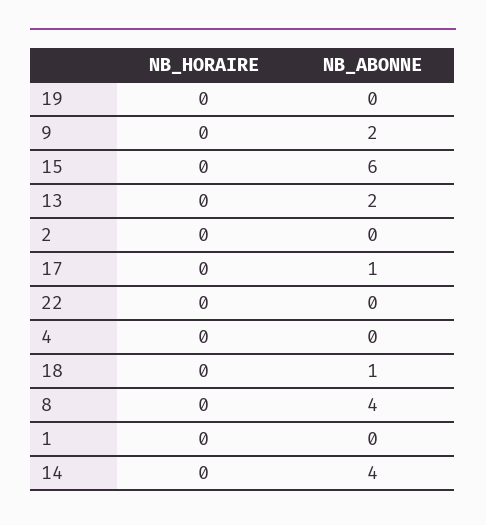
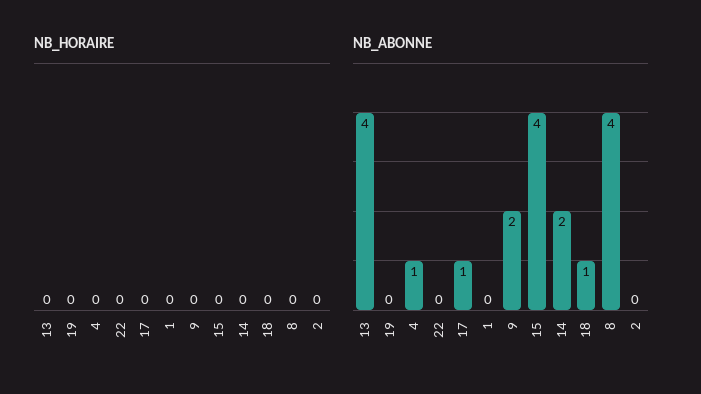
NB_ABONNE, 15: 6 -> 4
NB_ABONNE, 13: 2 -> 4
NB_ABONNE, 4: 0 -> 1
NB_ABONNE, 14: 4 -> 2

